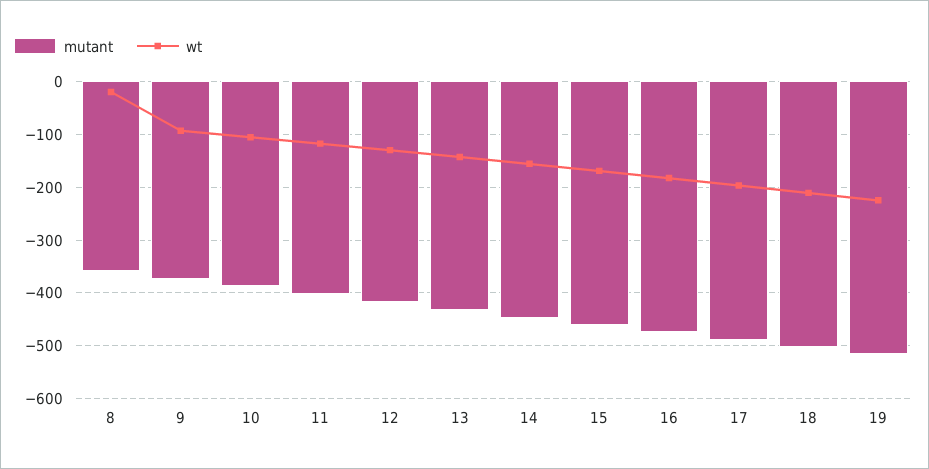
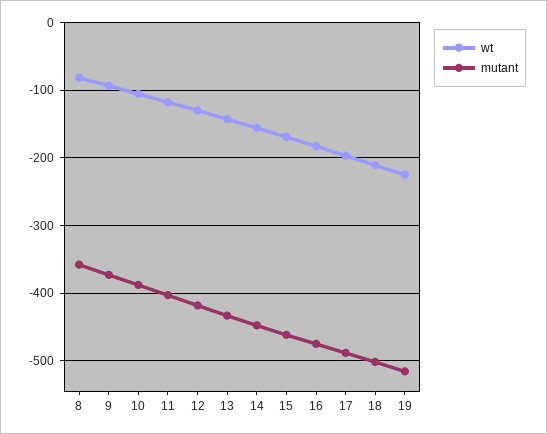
wt, 8: -20 -> -80

